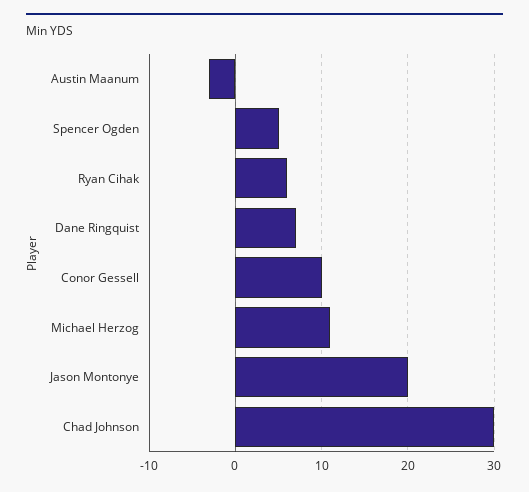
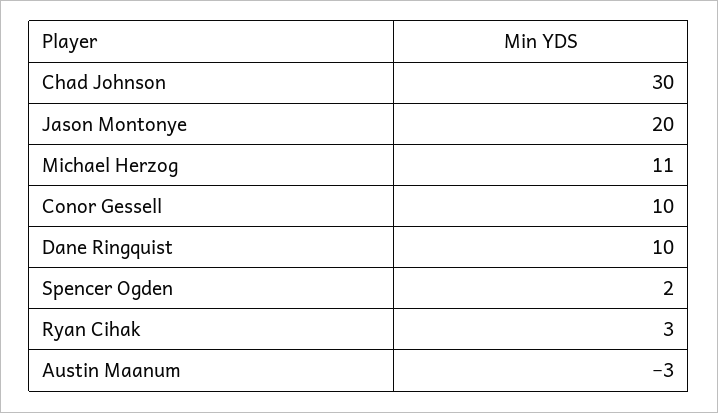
Spencer Ogden: 5 -> 2
Ryan Cihak: 6 -> 3
Dane Ringquist: 7 -> 10

